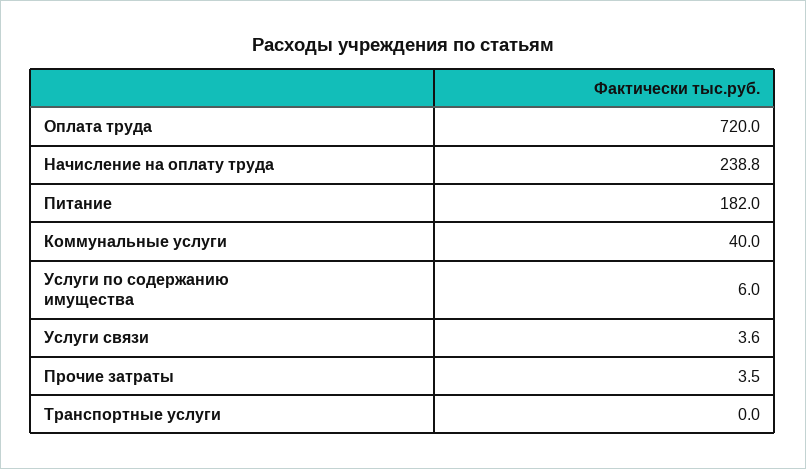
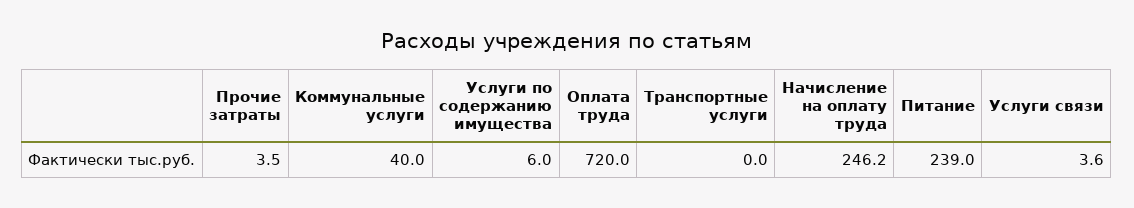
Начисление на оплату труда: 238.8 -> 246.2
Питание: 182 -> 239

